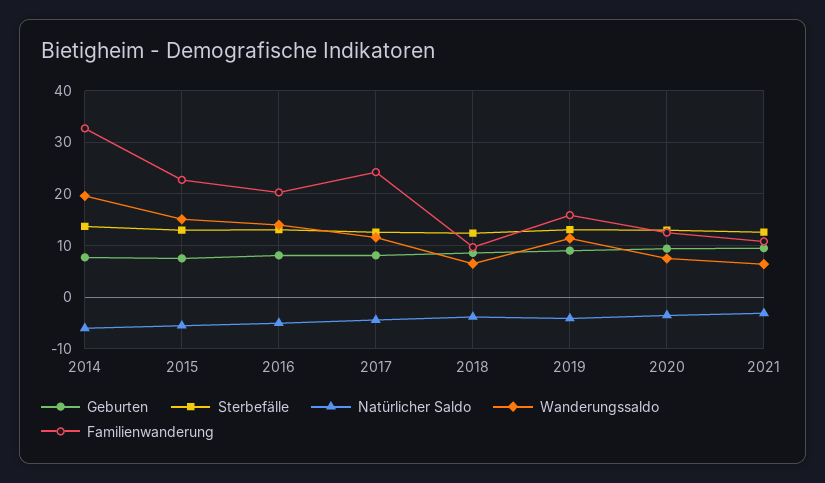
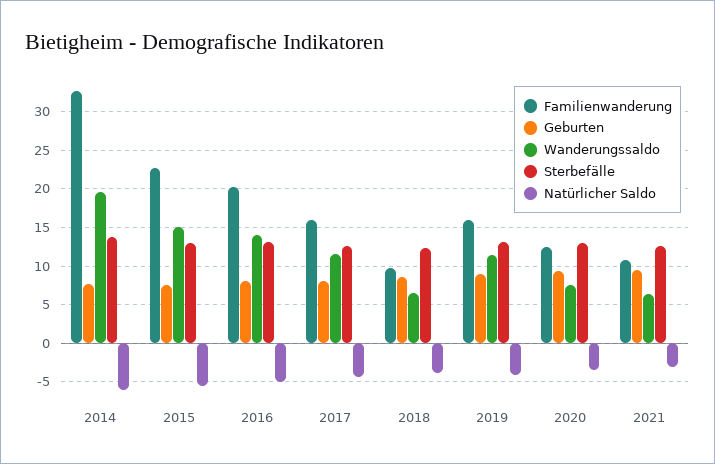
Familienwanderung, 2017: 24 -> 16

